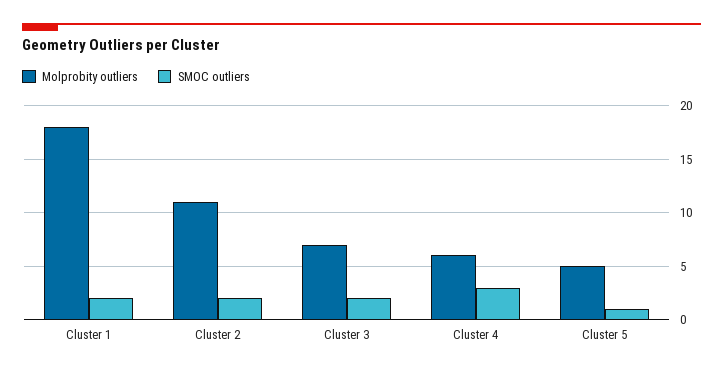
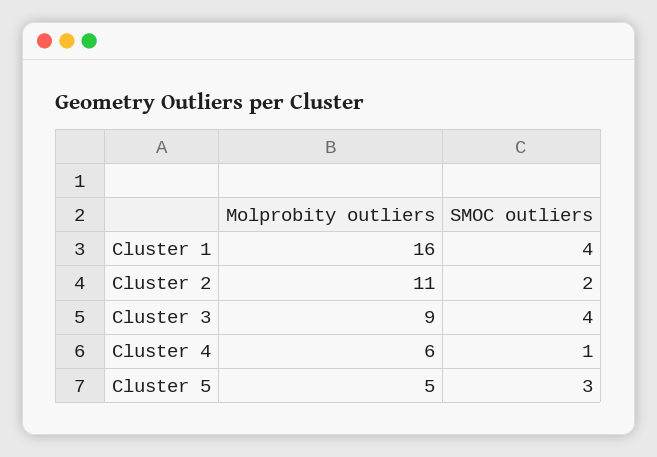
Molprobity outliers, Cluster 1: 18 -> 16
SMOC outliers, Cluster 1: 2 -> 4
Molprobity outliers, Cluster 3: 7 -> 9
SMOC outliers, Cluster 3: 2 -> 4
SMOC outliers, Cluster 4: 3 -> 1
SMOC outliers, Cluster 5: 1 -> 3

